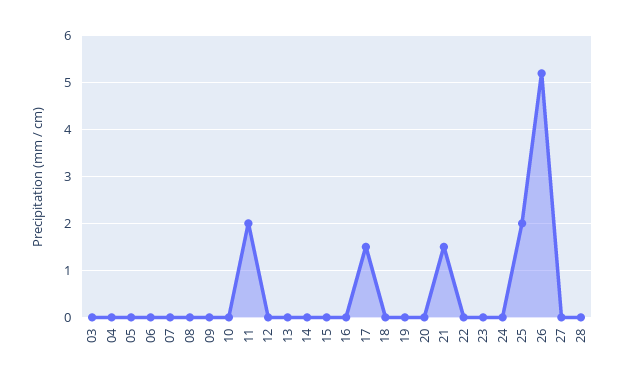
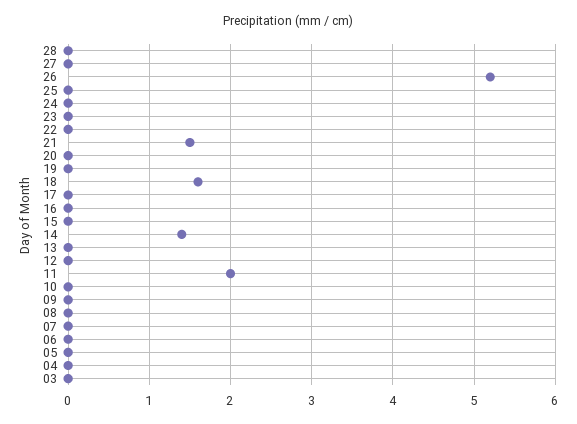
14: 0 -> 1.4
17: 1.5 -> 0
18: 0 -> 1.6
25: 2 -> 0

